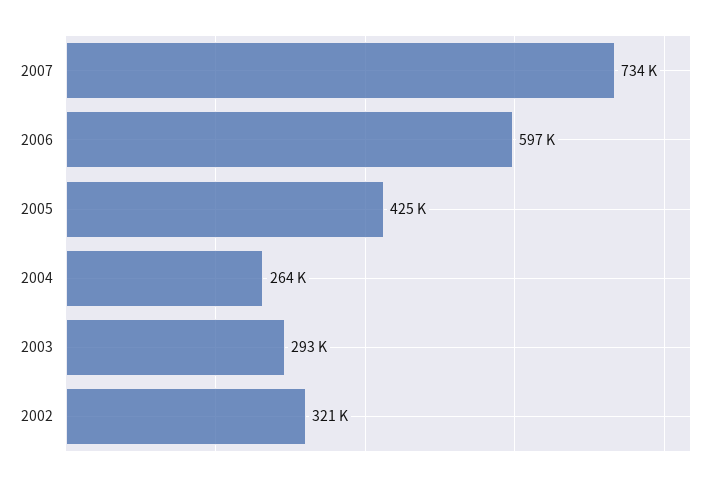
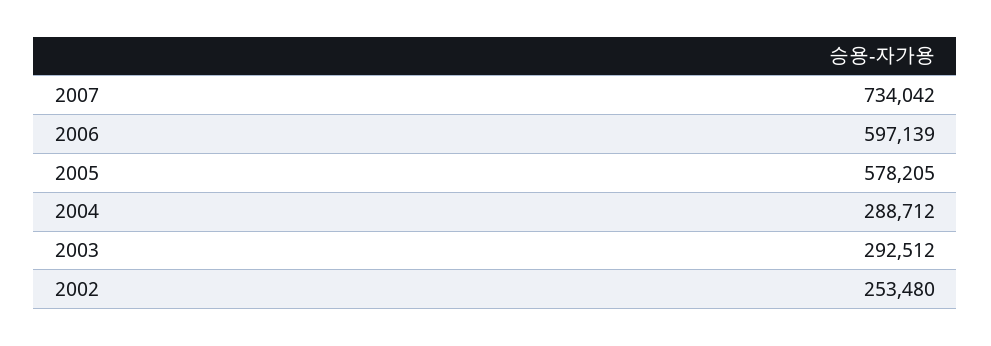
2005: 425000 -> 578205
2004: 264000 -> 288712
2002: 321000 -> 253480

